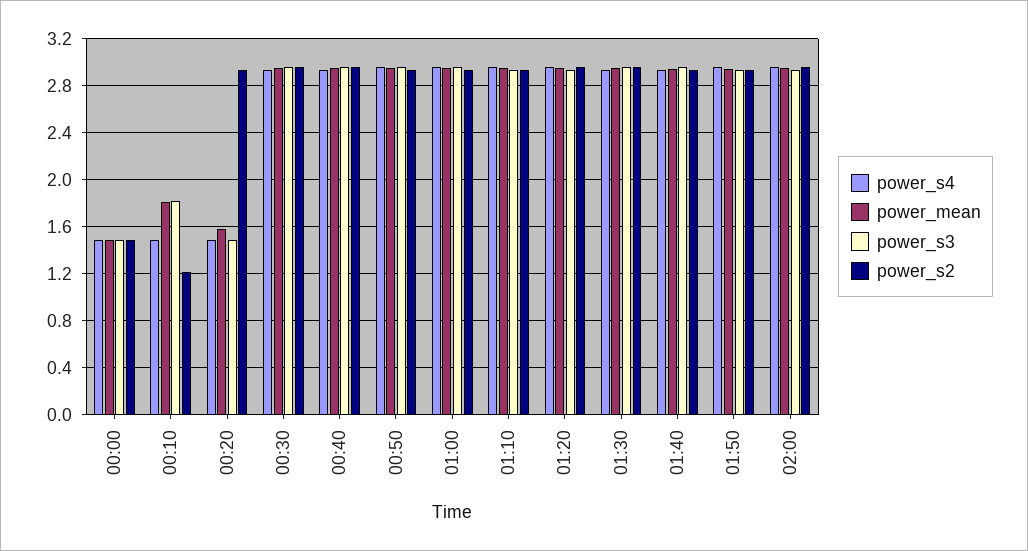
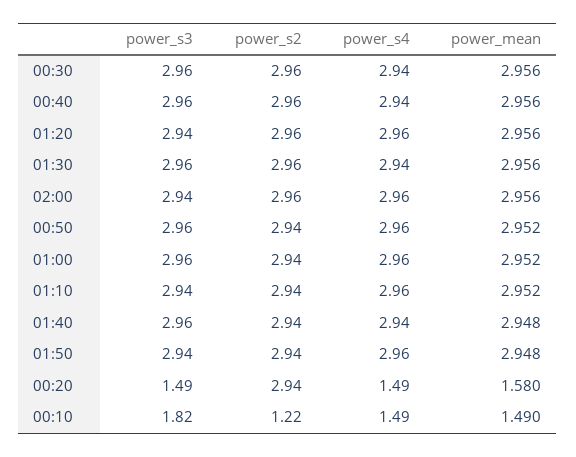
power_s4, 00:00: 1.5 -> none
power_mean, 00:00: 1.5 -> none
power_s3, 00:00: 1.5 -> none
power_s2, 00:00: 1.5 -> none
power_mean, 00:10: 1.8 -> 1.49

